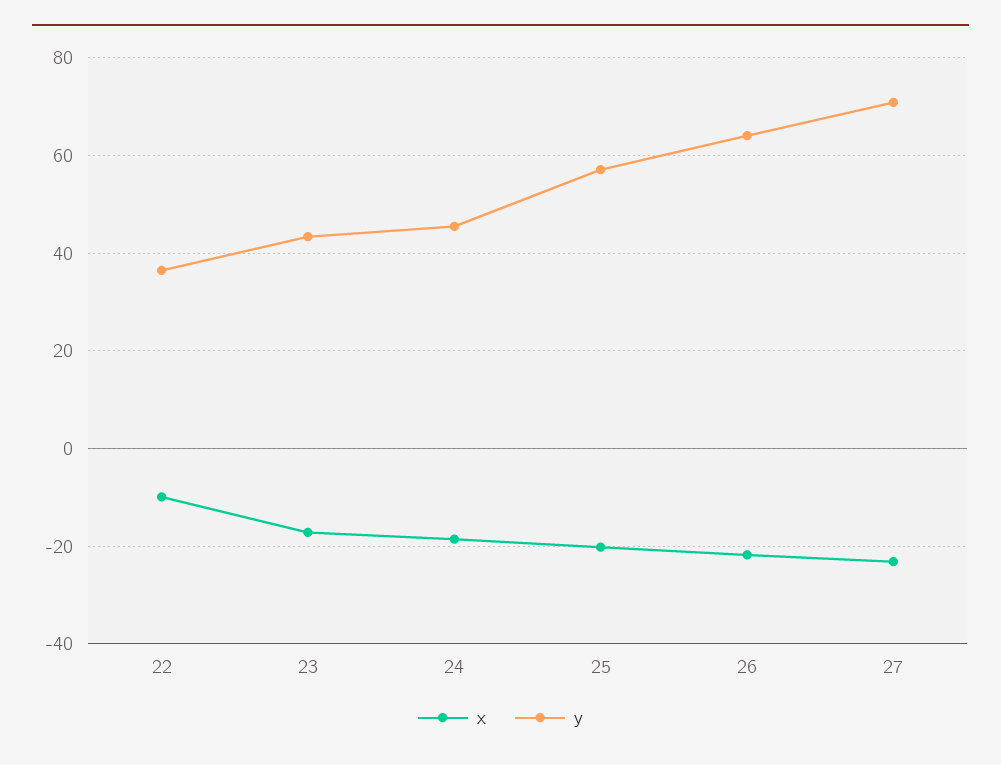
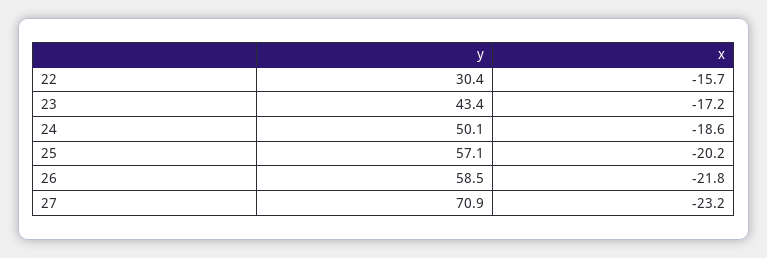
x, 22: -10 -> -15.7
y, 22: 36 -> 30.4
y, 24: 46 -> 50.1
y, 26: 64 -> 58.5

